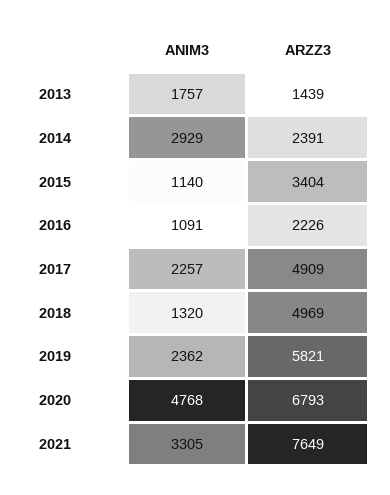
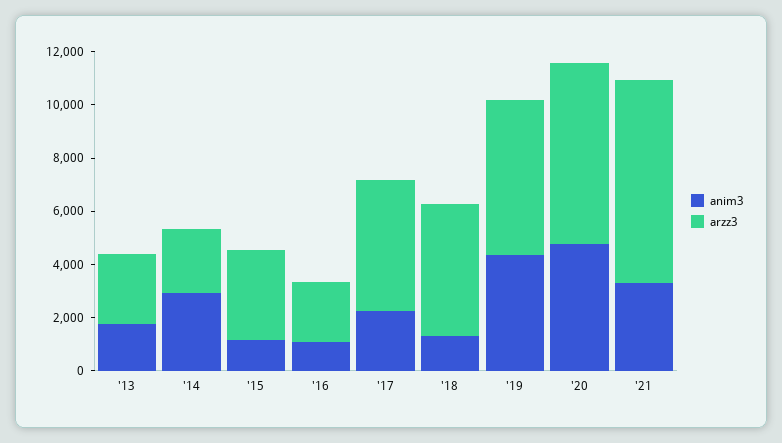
ARZZ3, 2013: 1439 -> 2500
ANIM3, 2019: 2362 -> 4500

